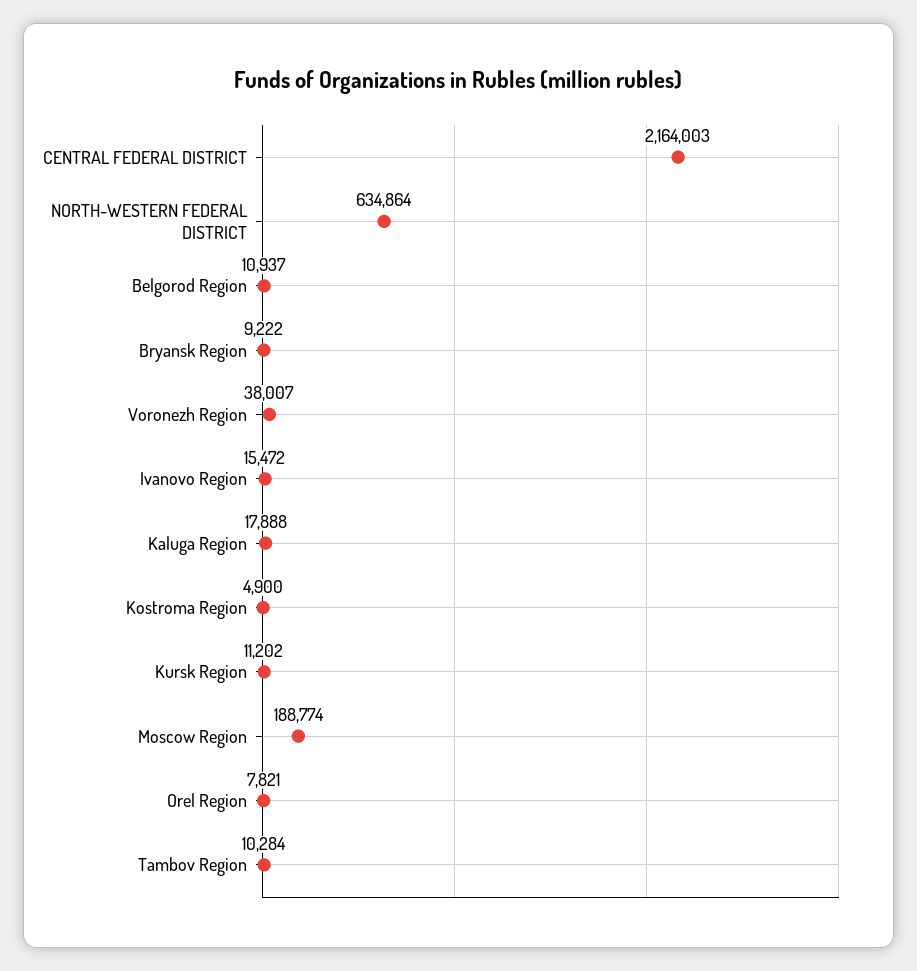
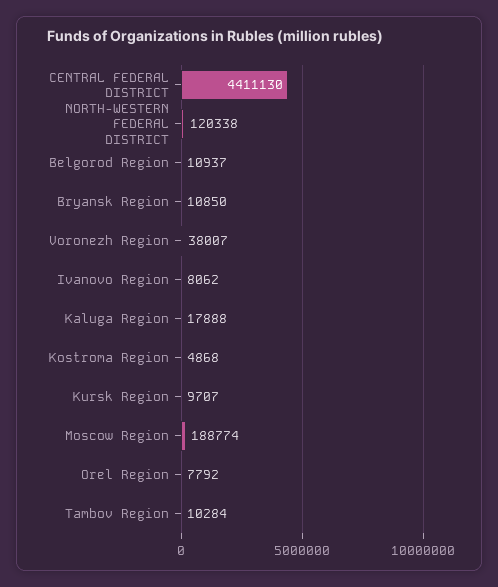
CENTRAL FEDERAL DISTRICT: 2164003 -> 4411130
NORTH-WESTERN FEDERAL DISTRICT: 634864 -> 120338
Bryansk Region: 9222 -> 10850
Ivanovo Region: 15472 -> 8062
Kostroma Region: 4900 -> 4868
Kursk Region: 11202 -> 9707
Orel Region: 7821 -> 7792

